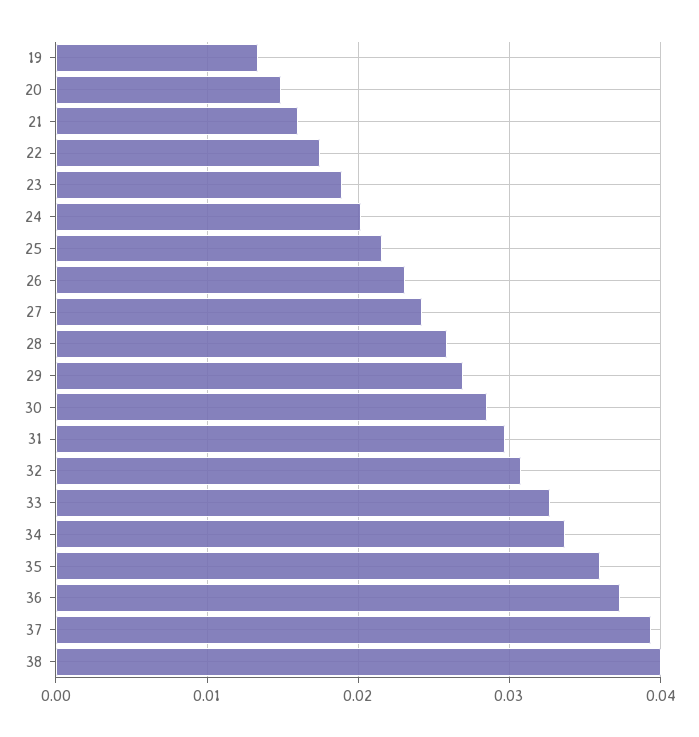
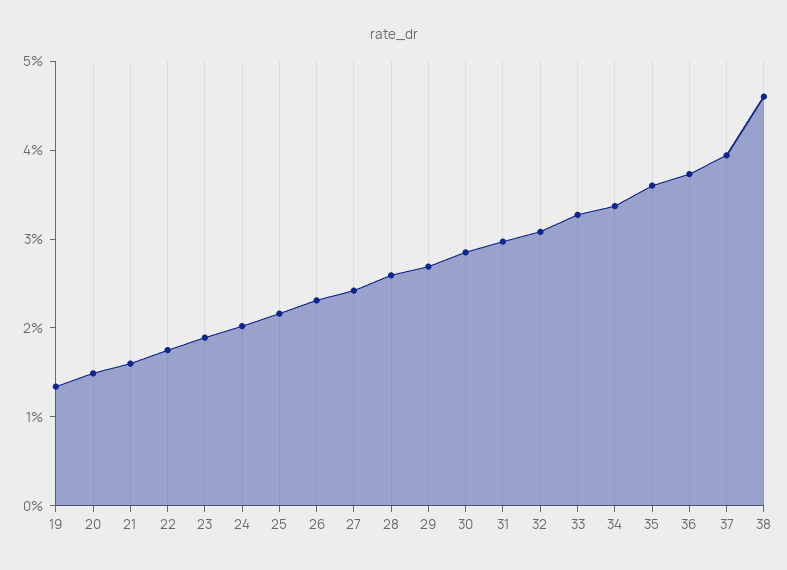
38: 0.04 -> 0.046

